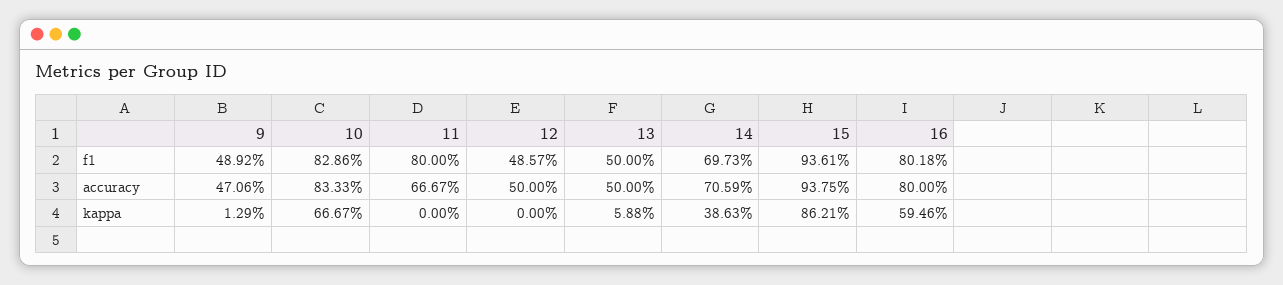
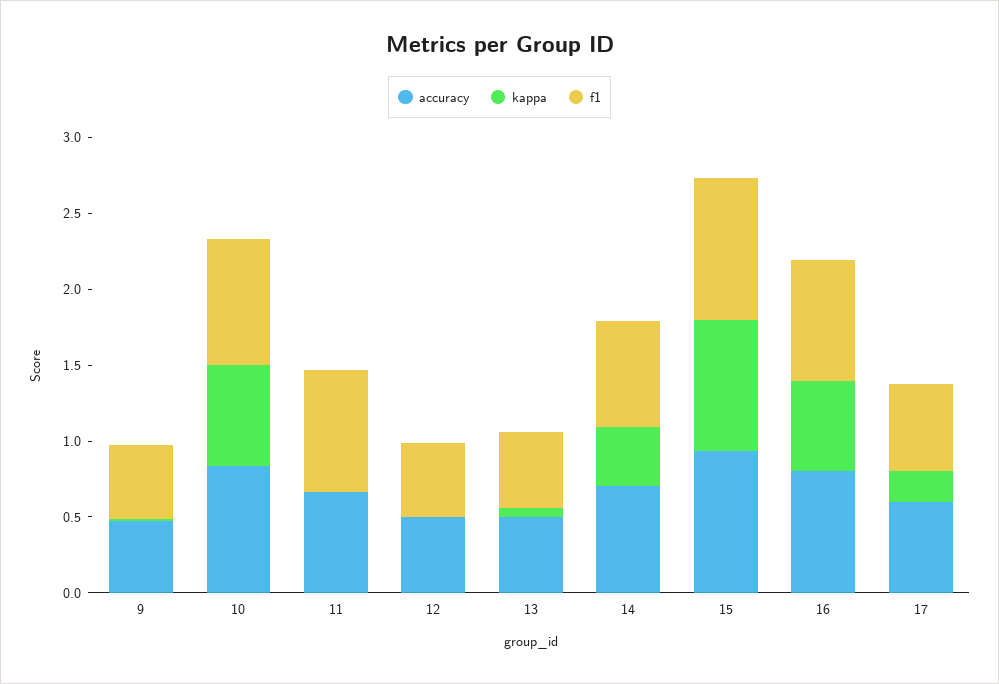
accuracy, 17: none -> 0.6
kappa, 17: none -> 0.2
f1, 17: none -> 0.6

